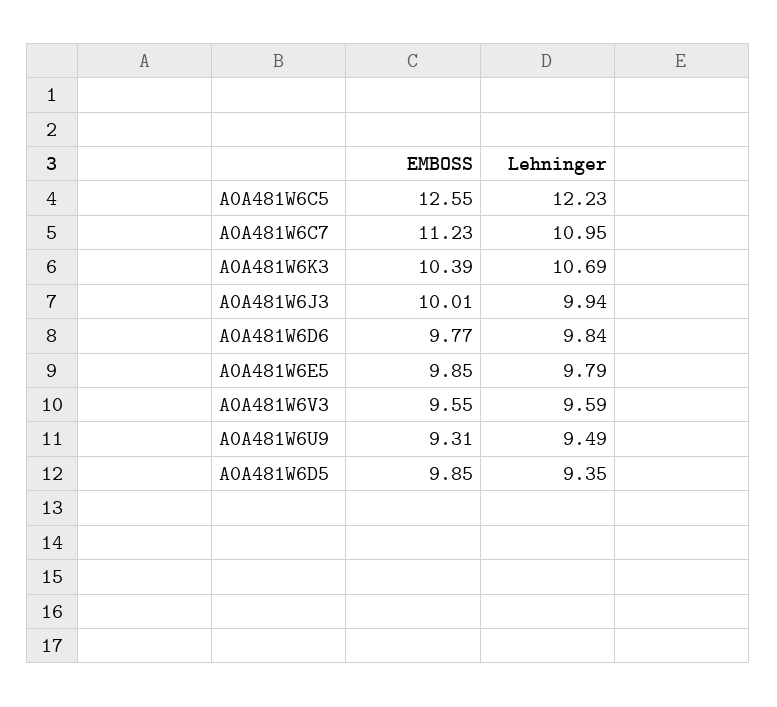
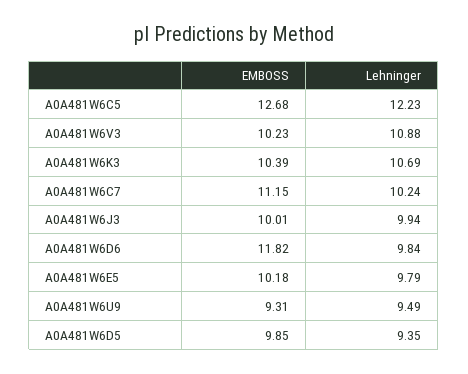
EMBOSS, A0A481W6C5: 12.55 -> 12.68
EMBOSS, A0A481W6C7: 11.23 -> 11.15
Lehninger, A0A481W6C7: 10.95 -> 10.24
EMBOSS, A0A481W6D6: 9.77 -> 11.82
EMBOSS, A0A481W6E5: 9.85 -> 10.18
EMBOSS, A0A481W6V3: 9.55 -> 10.23
Lehninger, A0A481W6V3: 9.59 -> 10.88

